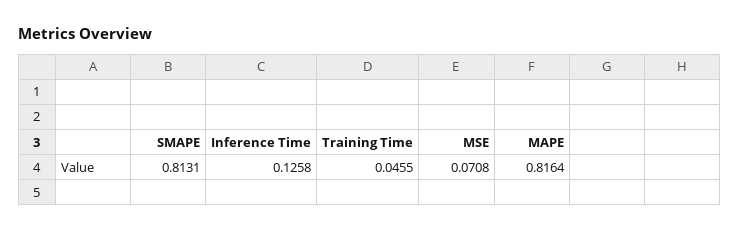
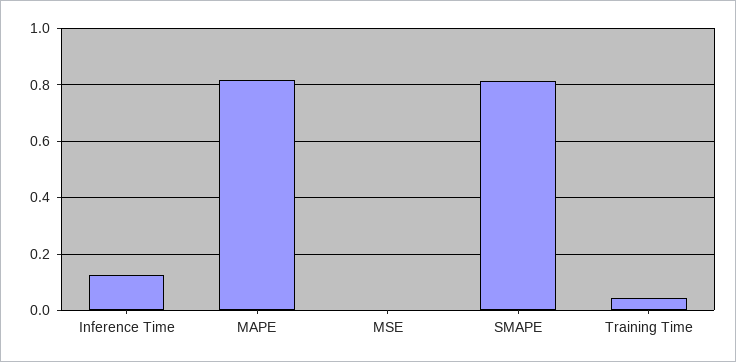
MSE: 0.0708 -> 0

